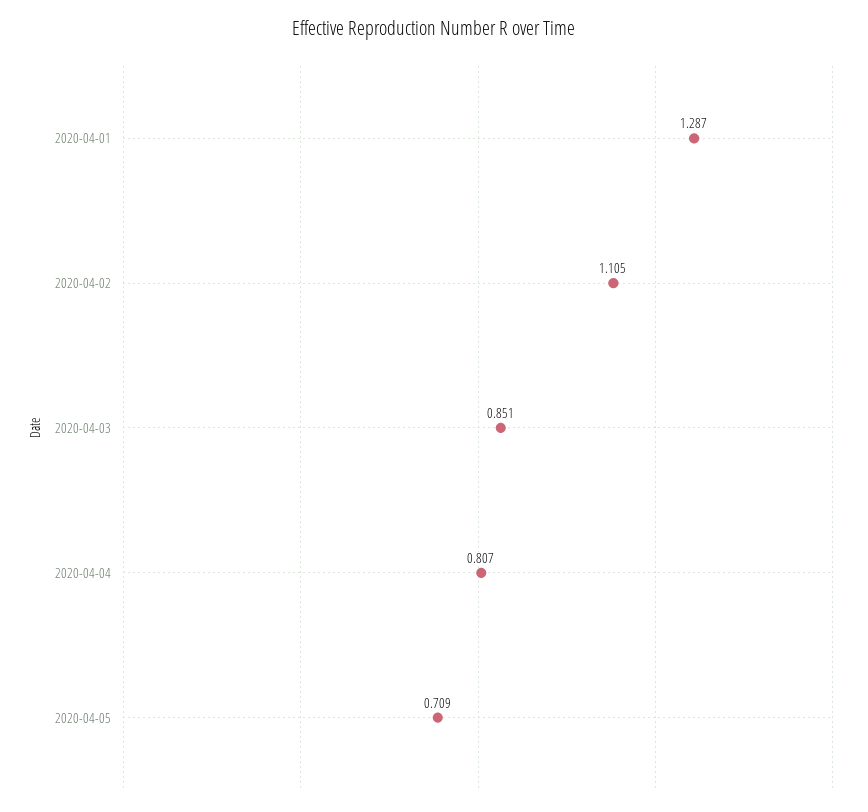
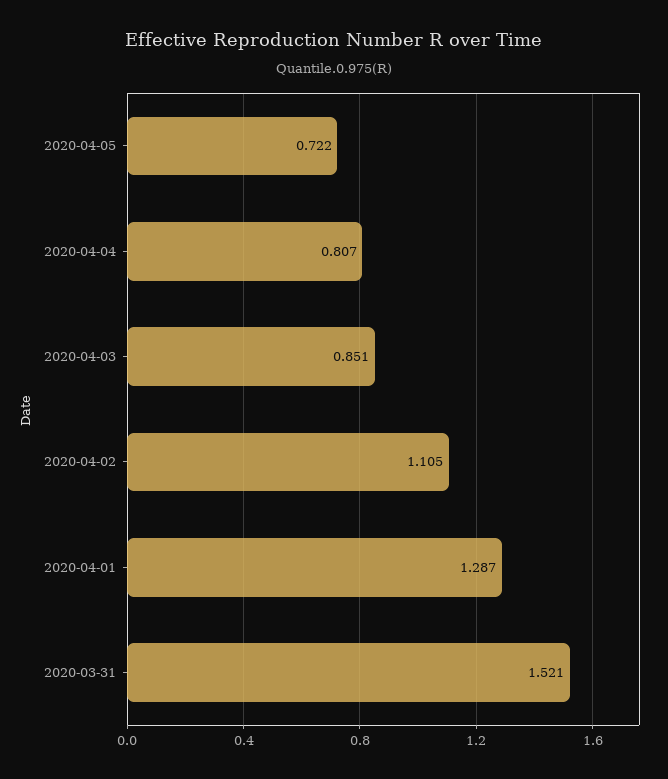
2020-04-05: 0.709 -> 0.722
2020-03-31: none -> 1.521

